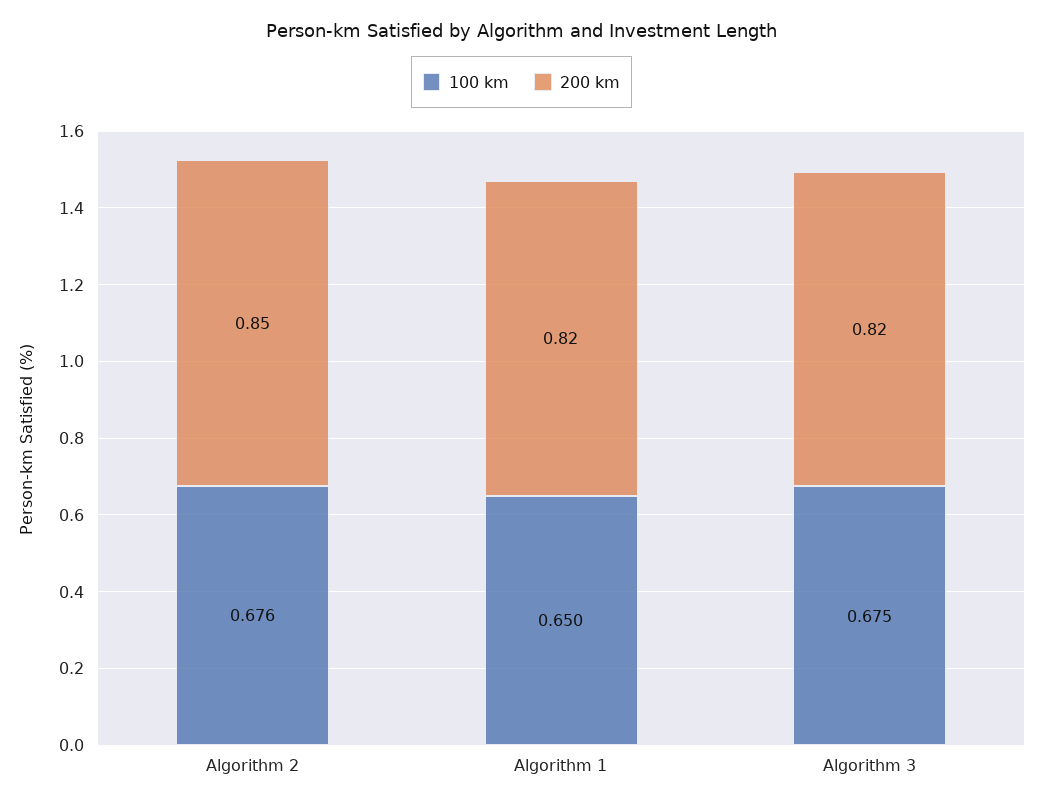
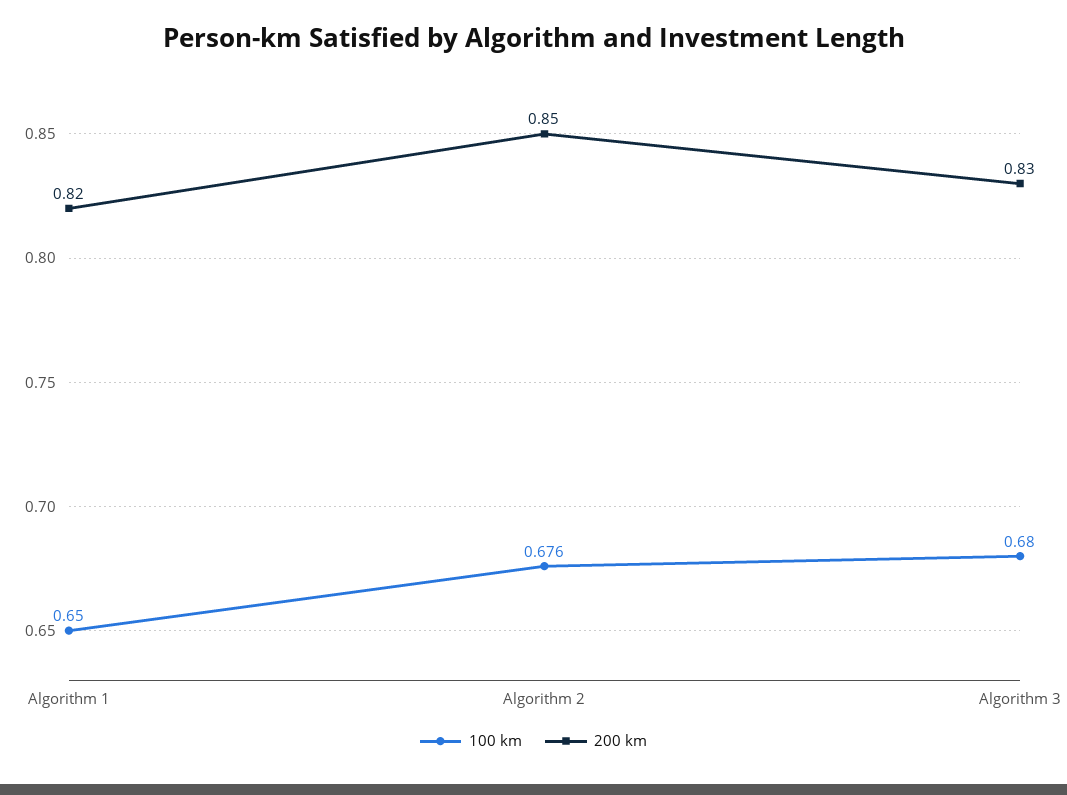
100 km, Algorithm 3: 0.675 -> 0.68
200 km, Algorithm 3: 0.82 -> 0.83

